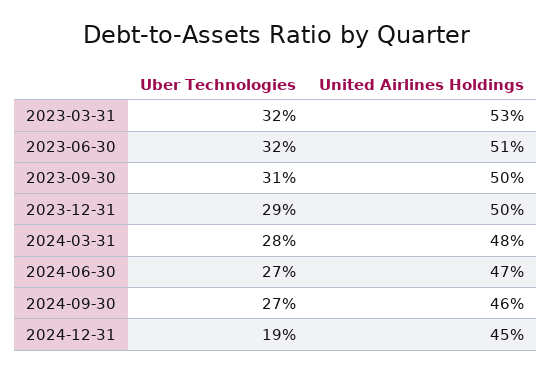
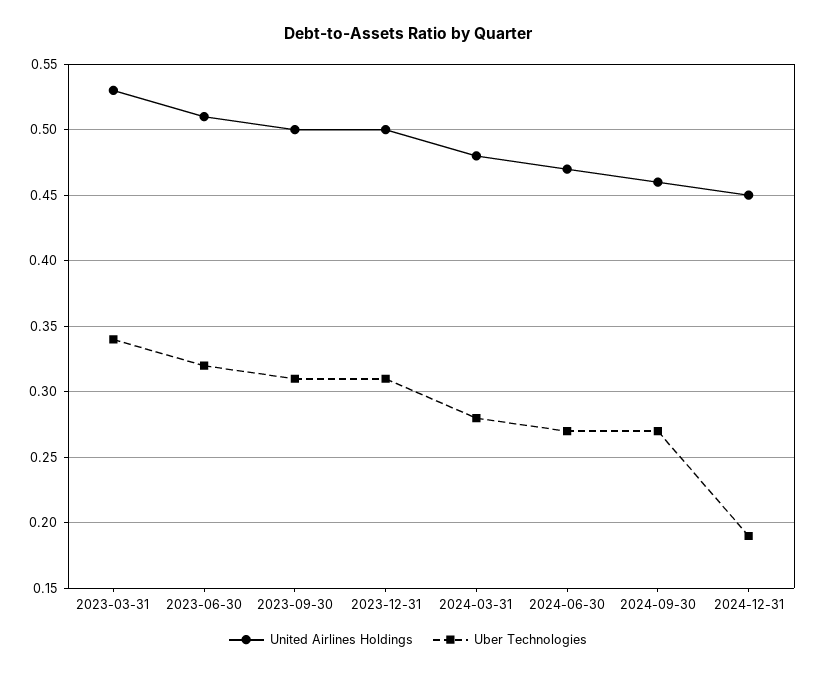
Uber Technologies, 2023-03-31: 0.32 -> 0.34
Uber Technologies, 2023-12-31: 0.29 -> 0.31

